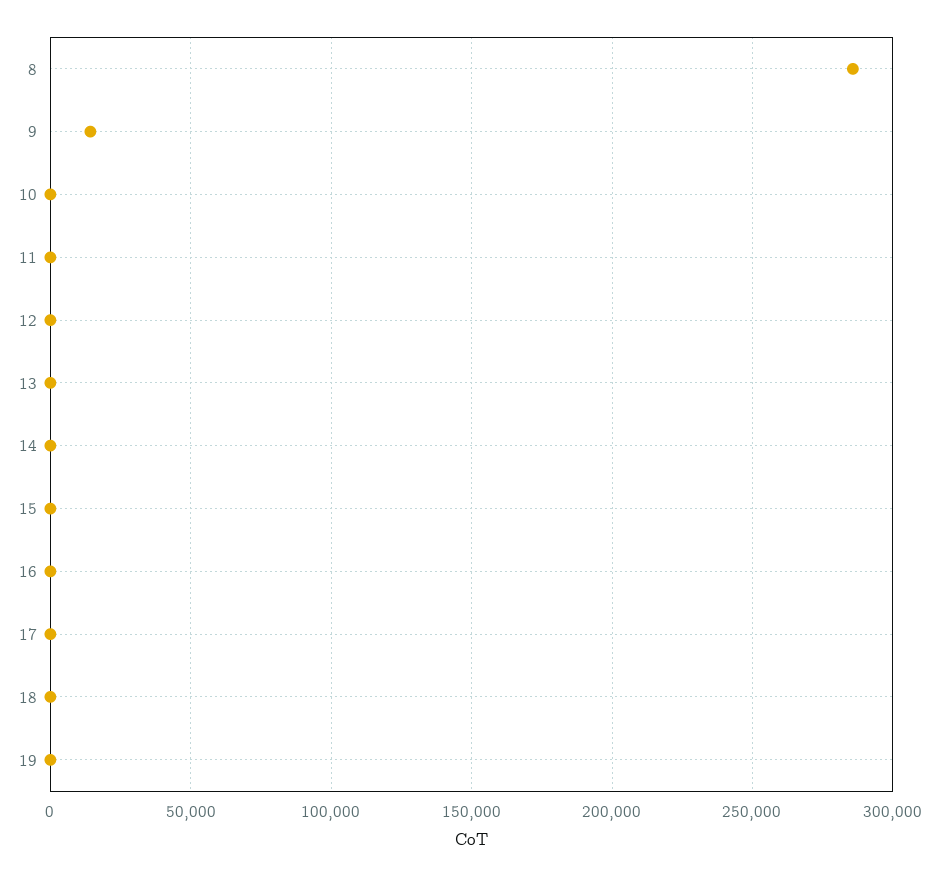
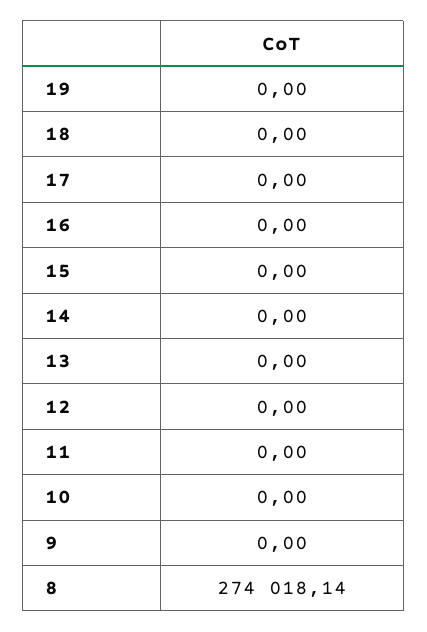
8: 285000 -> 274018.14
9: 15000 -> 0

